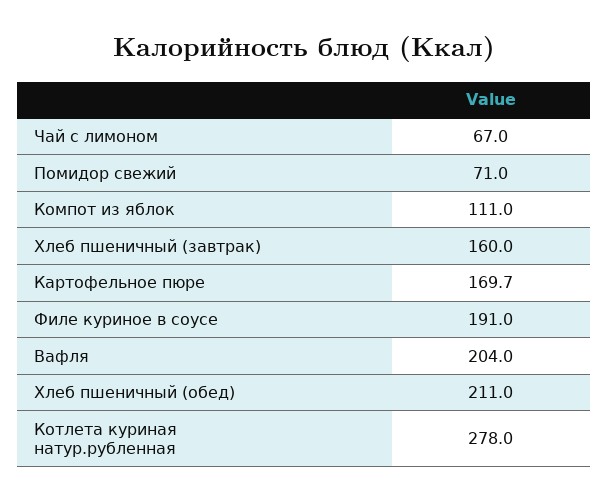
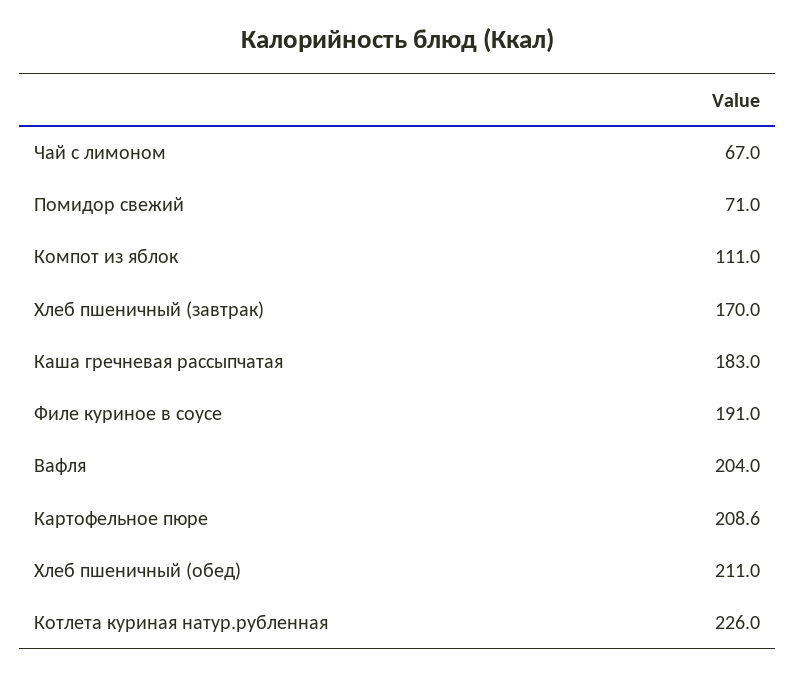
Хлеб пшеничный (завтрак): 160 -> 170
Картофельное пюре: 169.7 -> 208.6
Котлета куриная натур.рубленная: 278 -> 226
Каша гречневая рассыпчатая: none -> 183

